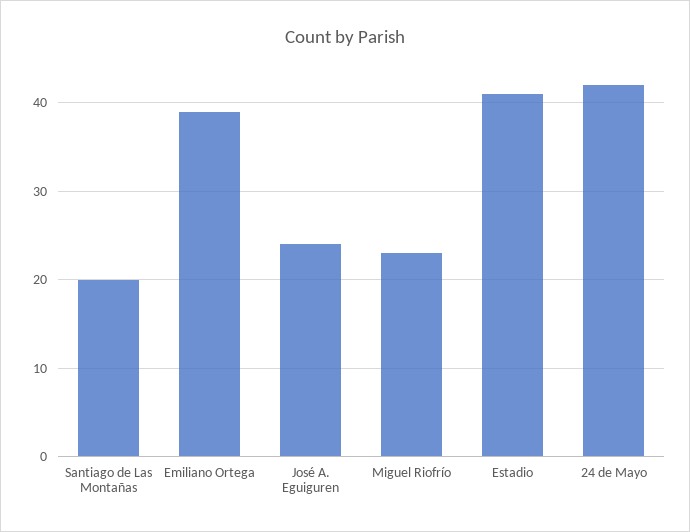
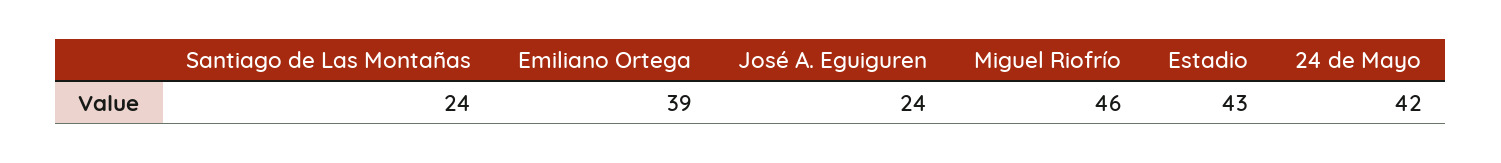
Santiago de Las Montañas: 20 -> 24
Miguel Riofrío: 23 -> 46
Estadio: 41 -> 43

